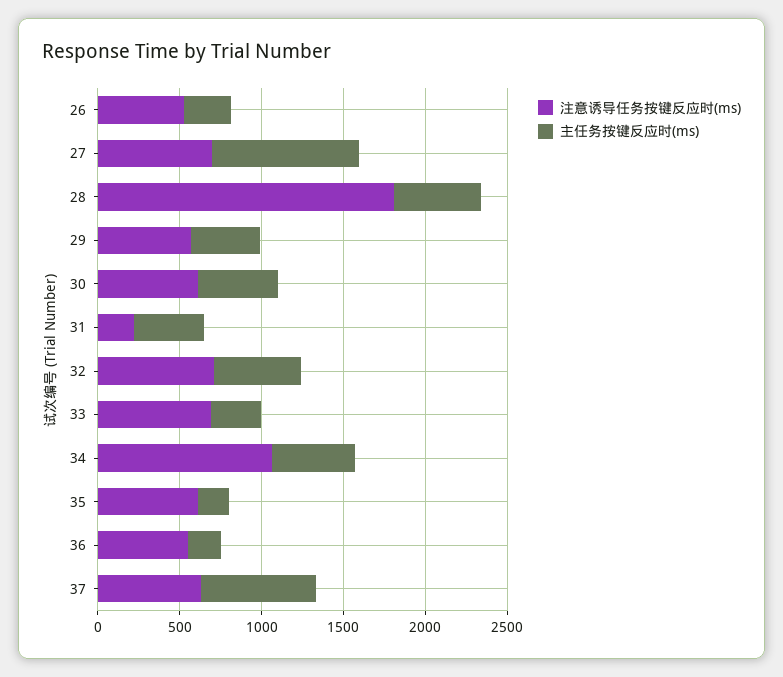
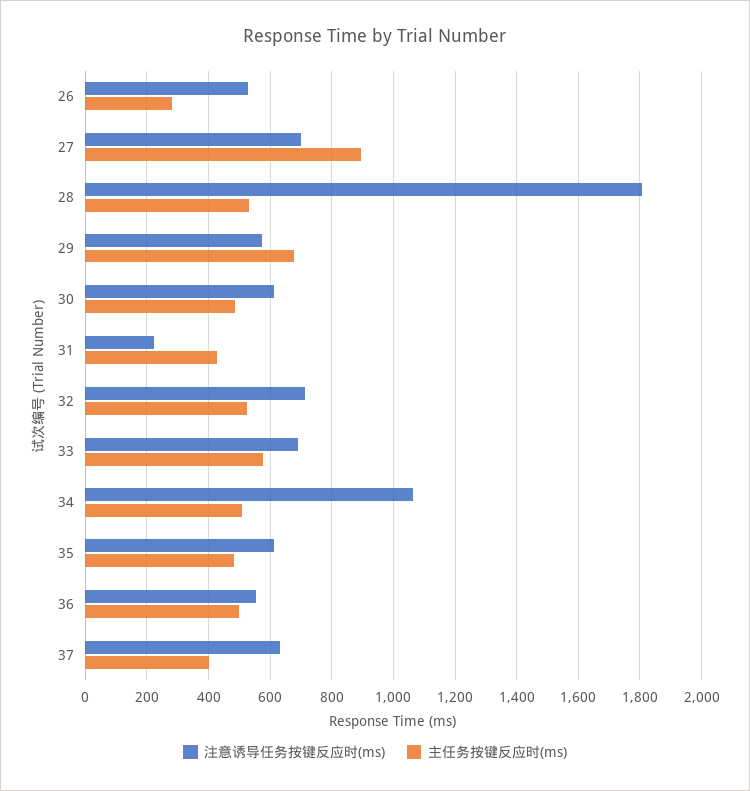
主任务按键反应时(ms), 29: 400 -> 680
主任务按键反应时(ms), 33: 300 -> 580
主任务按键反应时(ms), 35: 200 -> 480
主任务按键反应时(ms), 36: 200 -> 500
主任务按键反应时(ms), 37: 700 -> 400

